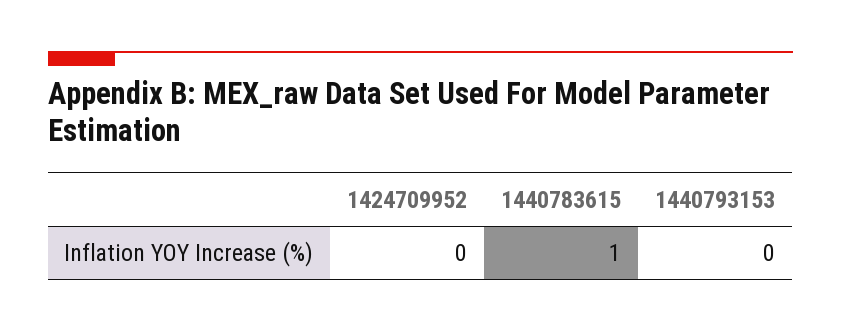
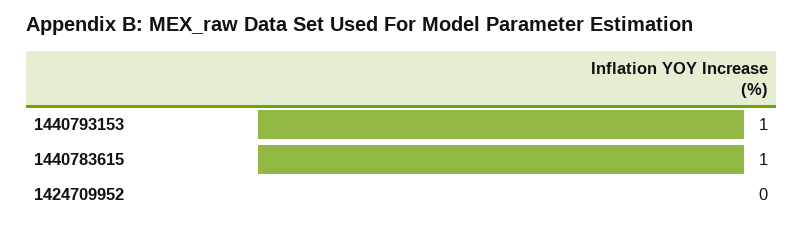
1440793153: 0 -> 1

